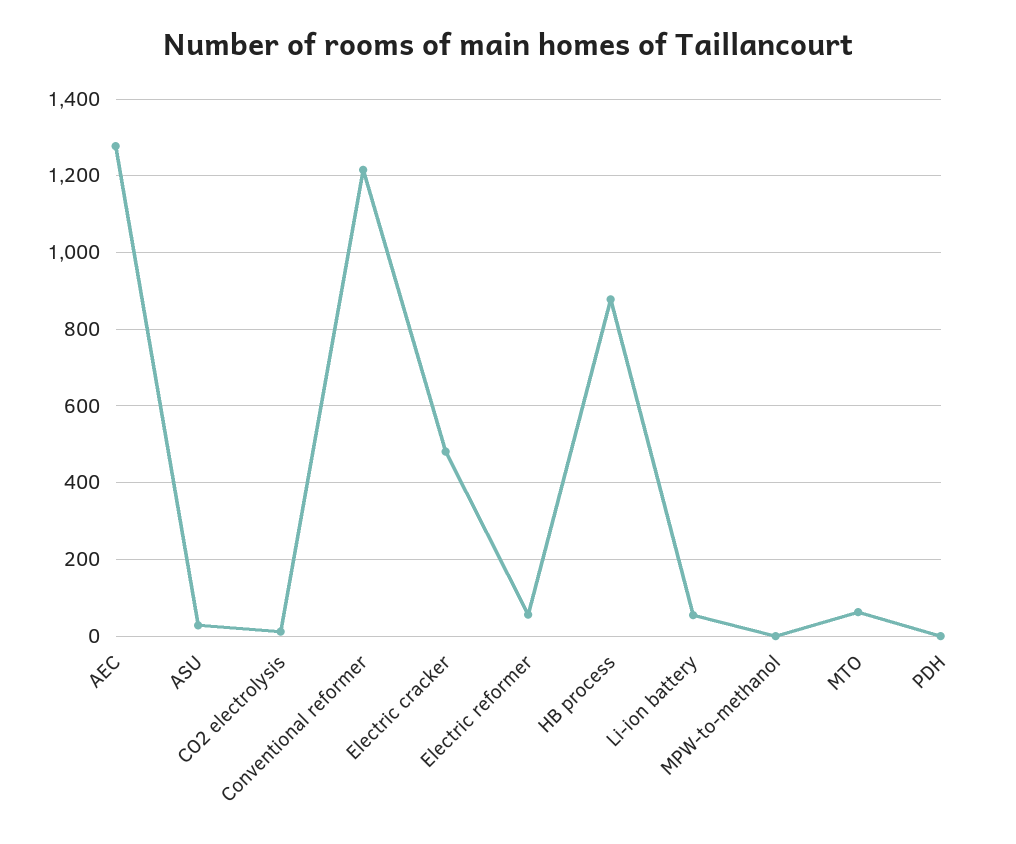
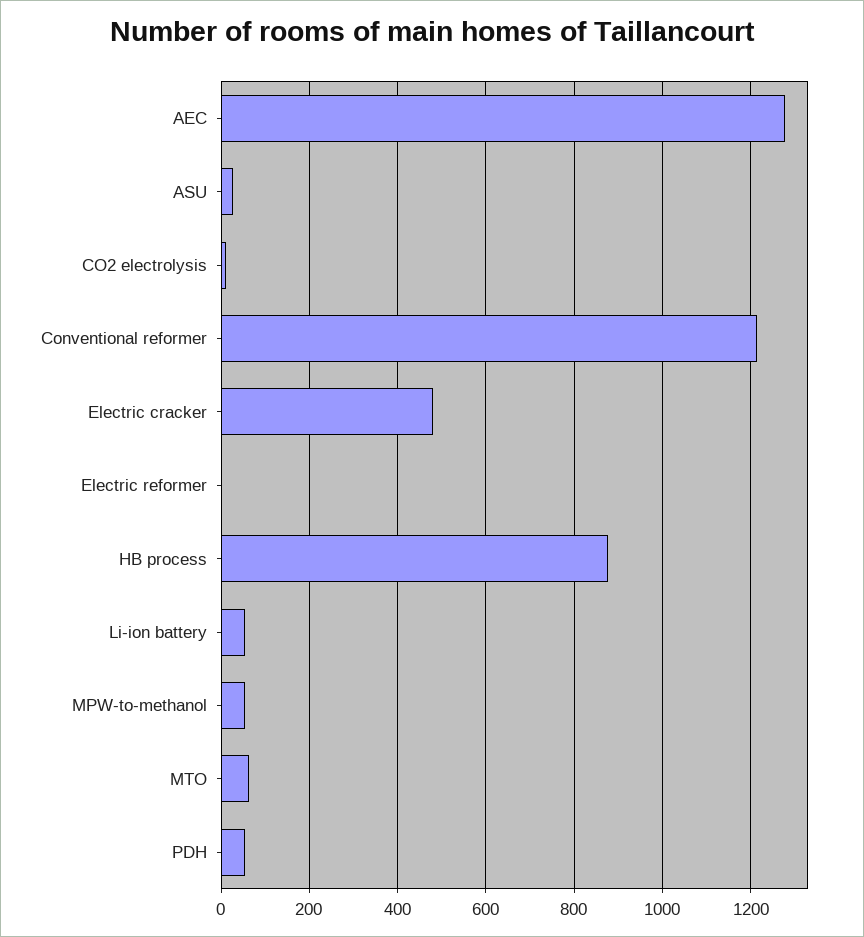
Electric reformer: 60 -> 0
MPW-to-methanol: 0 -> 60
PDH: 0 -> 60

